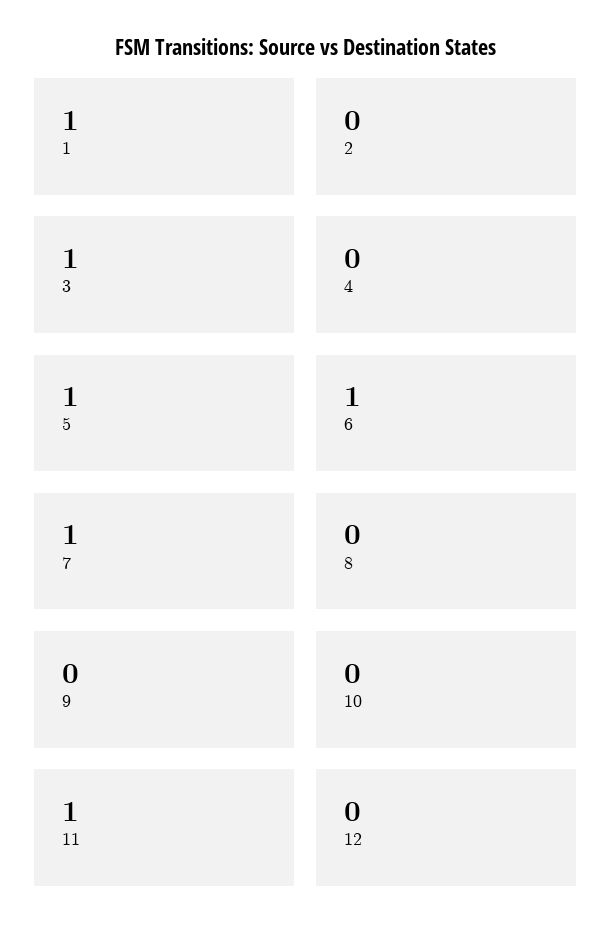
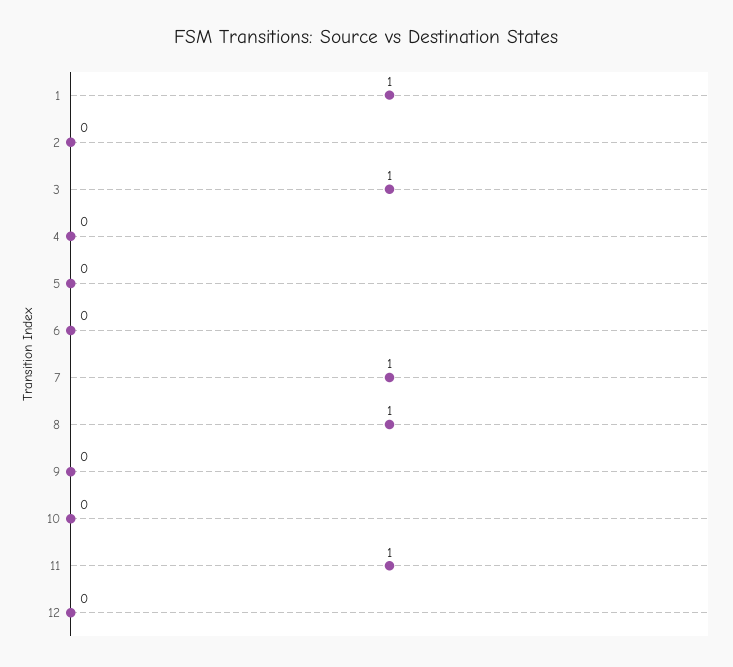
5: 1 -> 0
6: 1 -> 0
8: 0 -> 1

